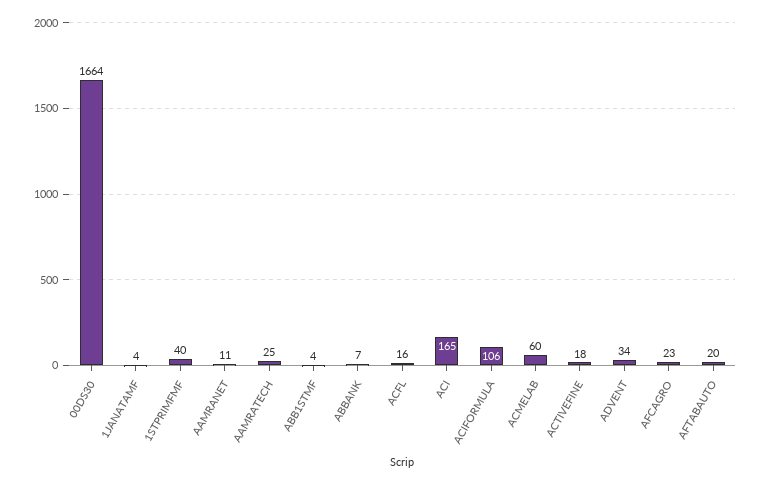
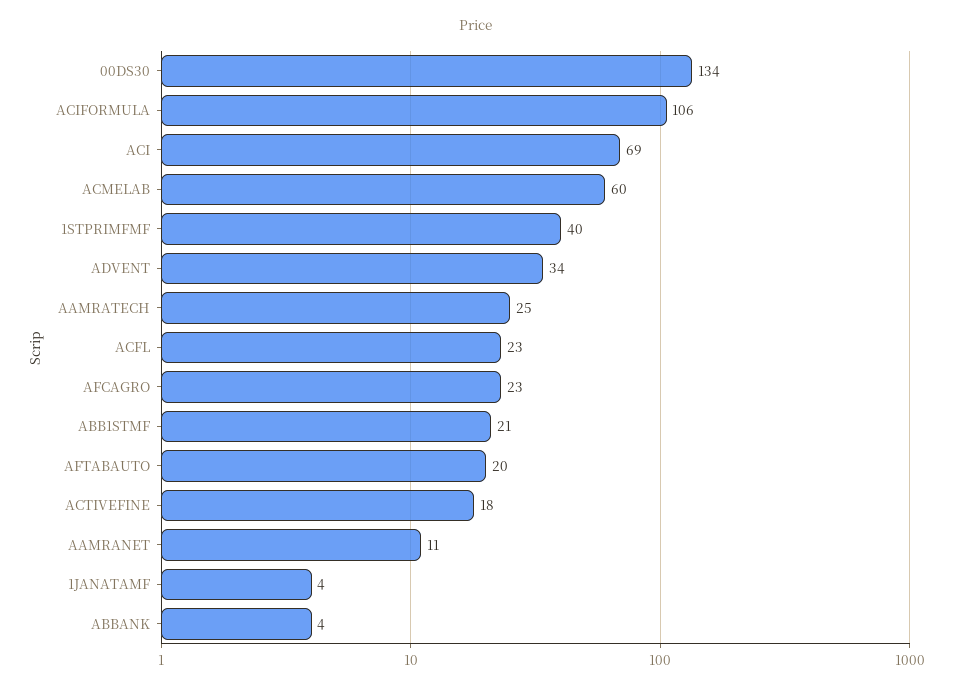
00DS30: 1664 -> 134
ABB1STMF: 4 -> 21
ABBANK: 7 -> 4
ACFL: 16 -> 23
ACI: 165 -> 69

